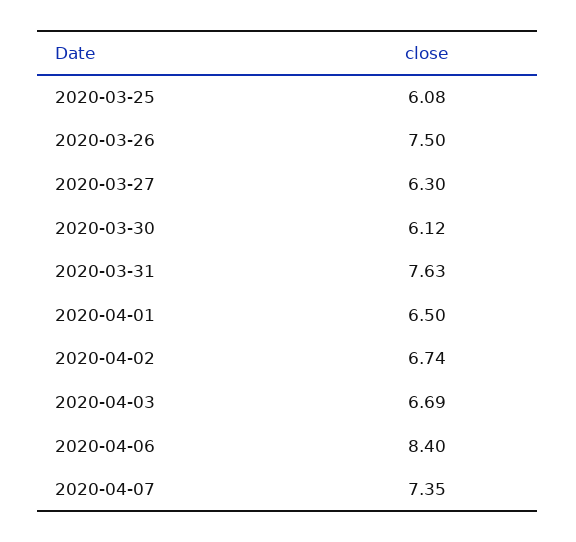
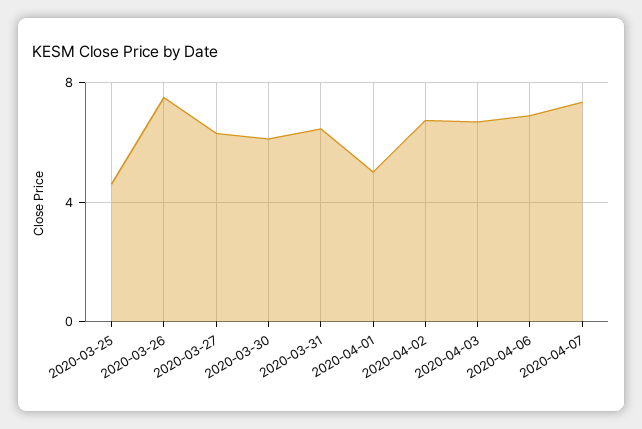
2020-03-25: 6.08 -> 4.5
2020-03-31: 7.63 -> 6.5
2020-04-01: 6.5 -> 5
2020-04-06: 8.4 -> 7

